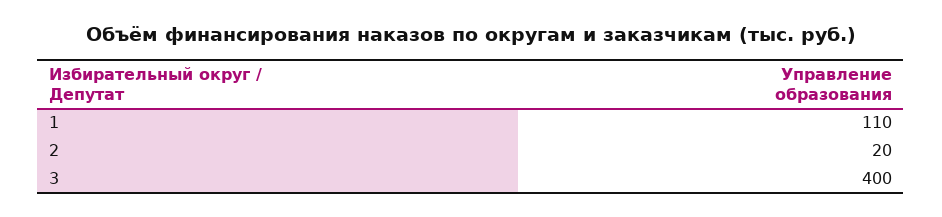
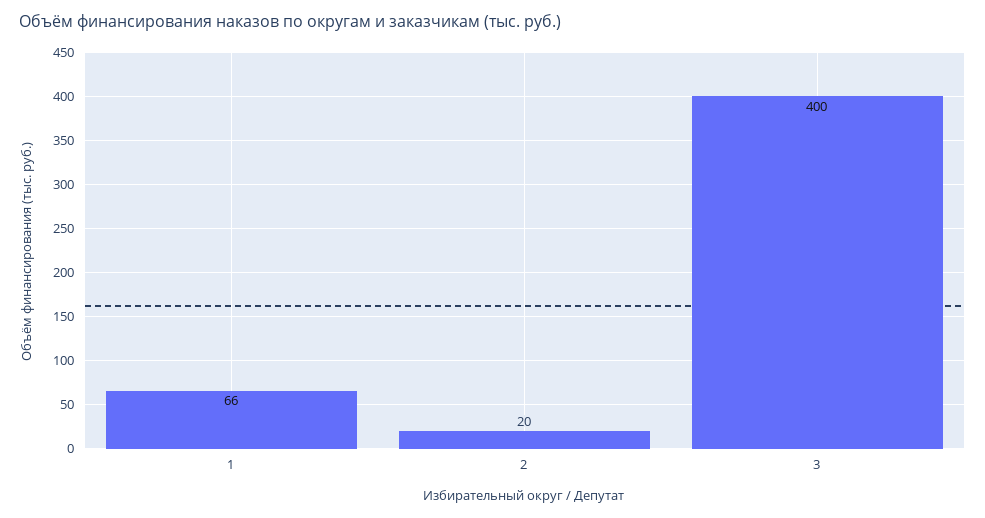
1: 110 -> 66

